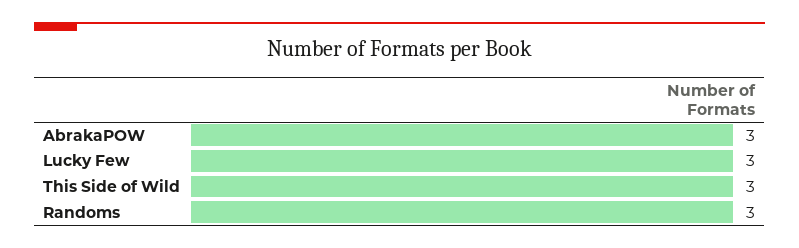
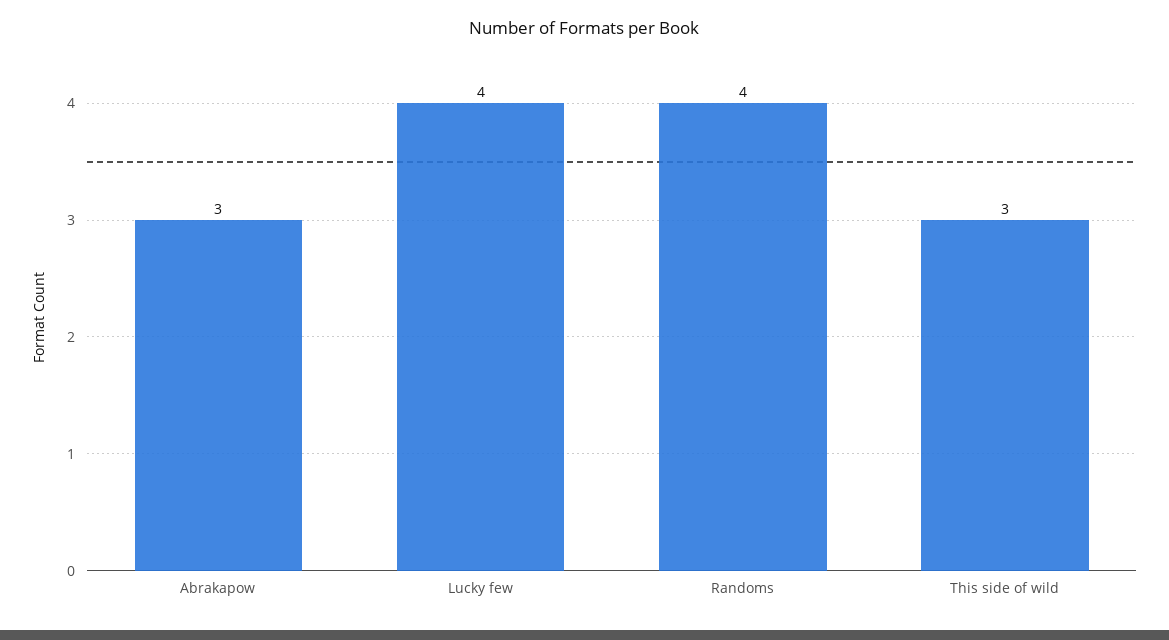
Lucky Few: 3 -> 4
Randoms: 3 -> 4

